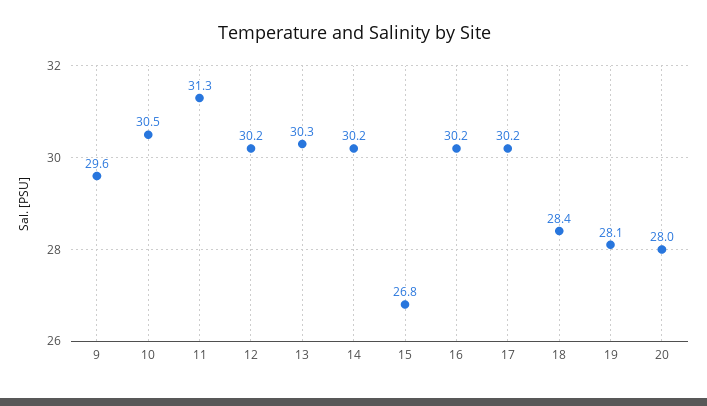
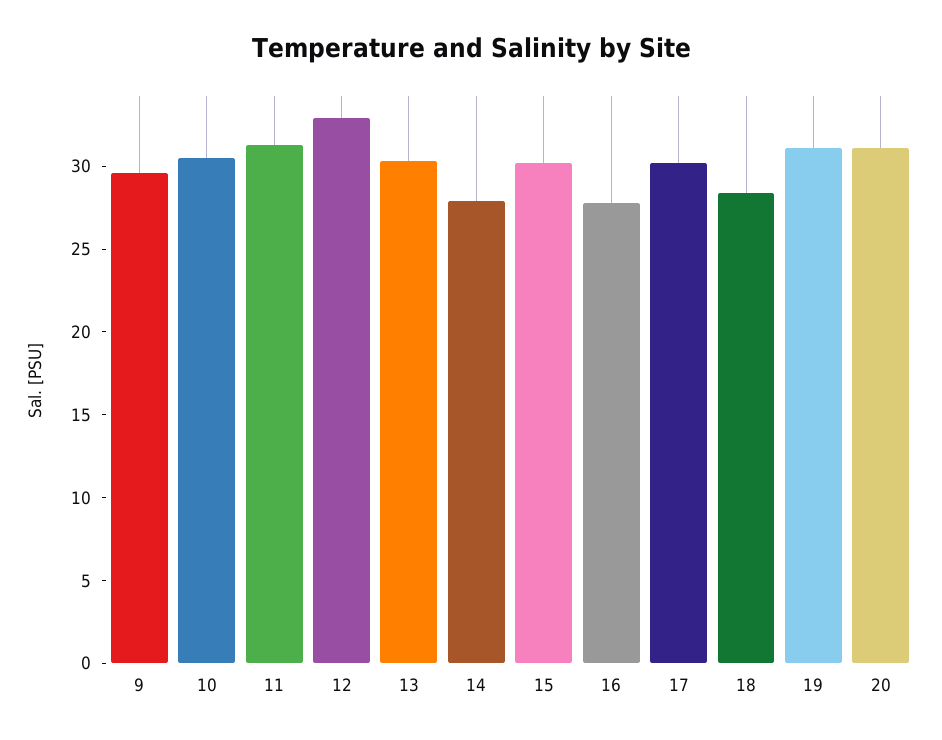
12: 30.2 -> 33
14: 30.2 -> 28
15: 26.8 -> 30
16: 30.2 -> 28
19: 28.1 -> 31
20: 28 -> 31

